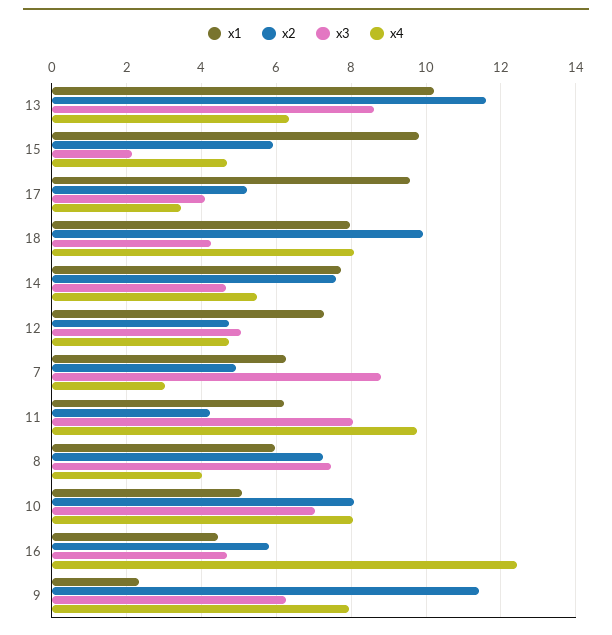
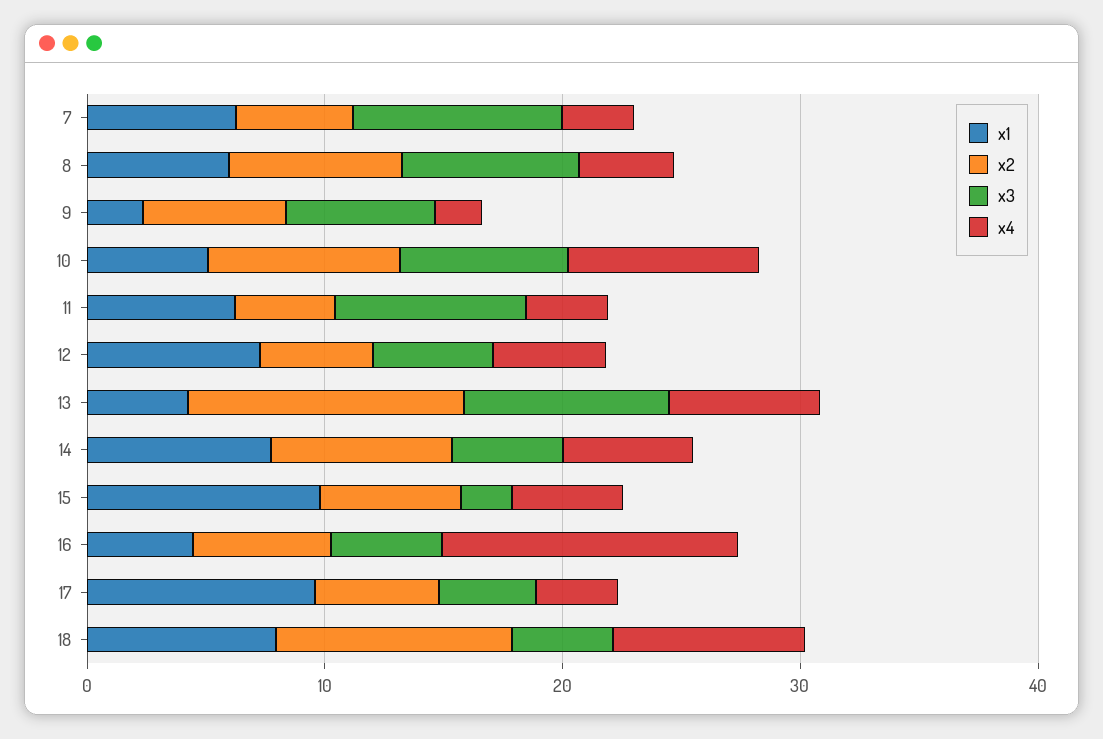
x1, 13: 10.2 -> 4
x4, 11: 9.8 -> 4
x2, 9: 11.4 -> 6
x4, 9: 8 -> 2

